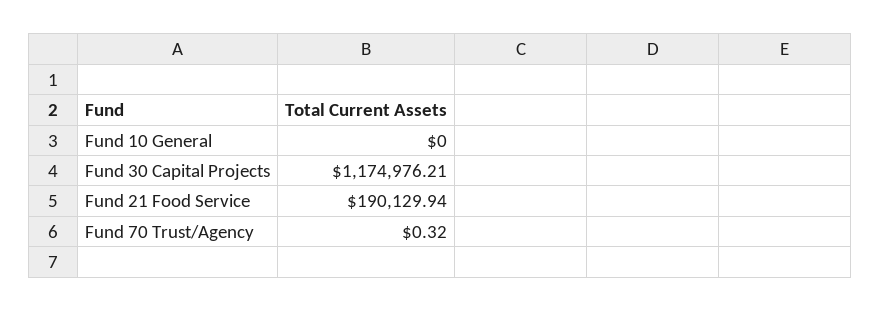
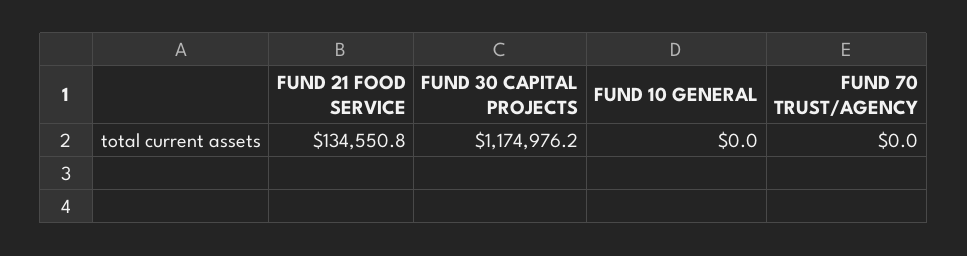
Fund 21 Food Service: 190129.94 -> 134550.8
Fund 70 Trust/Agency: 0.32 -> 0

